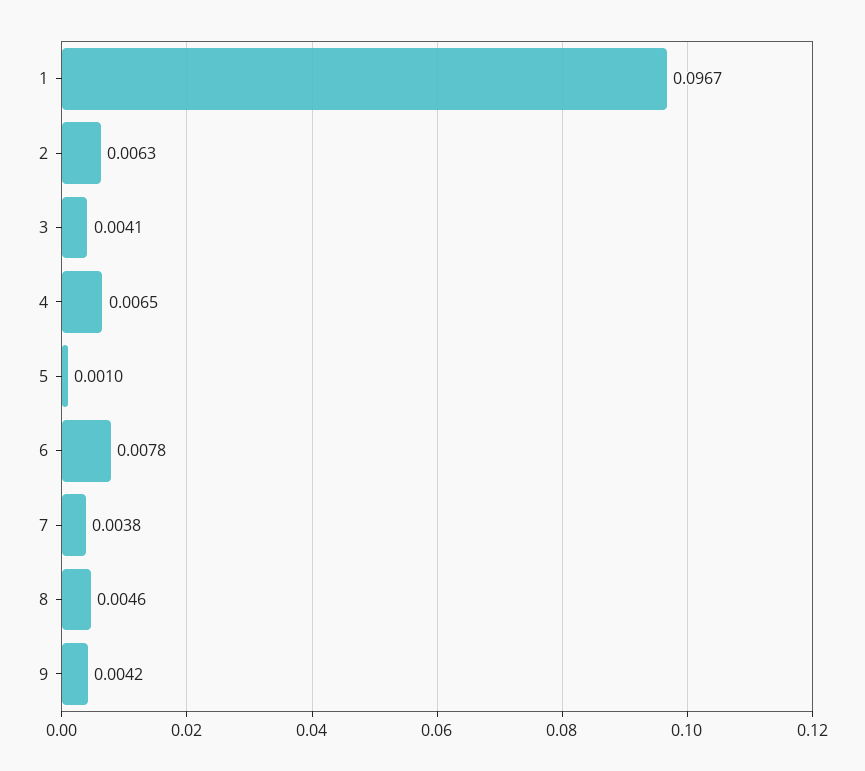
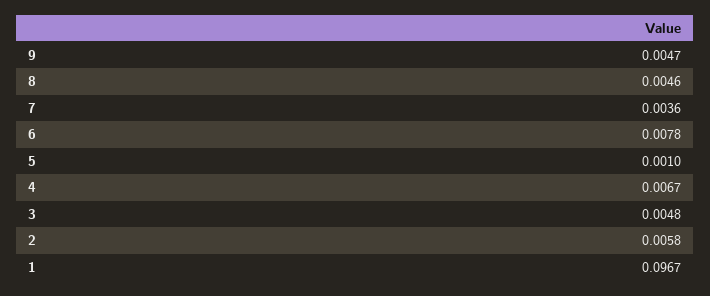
2: 0.0063 -> 0.0058
3: 0.0041 -> 0.0048
4: 0.0065 -> 0.0067
7: 0.0038 -> 0.0036
9: 0.0042 -> 0.0047

